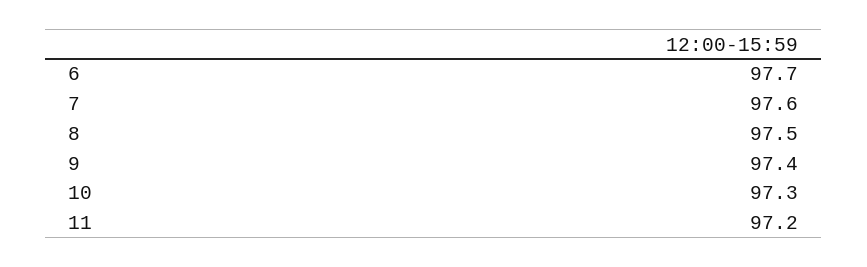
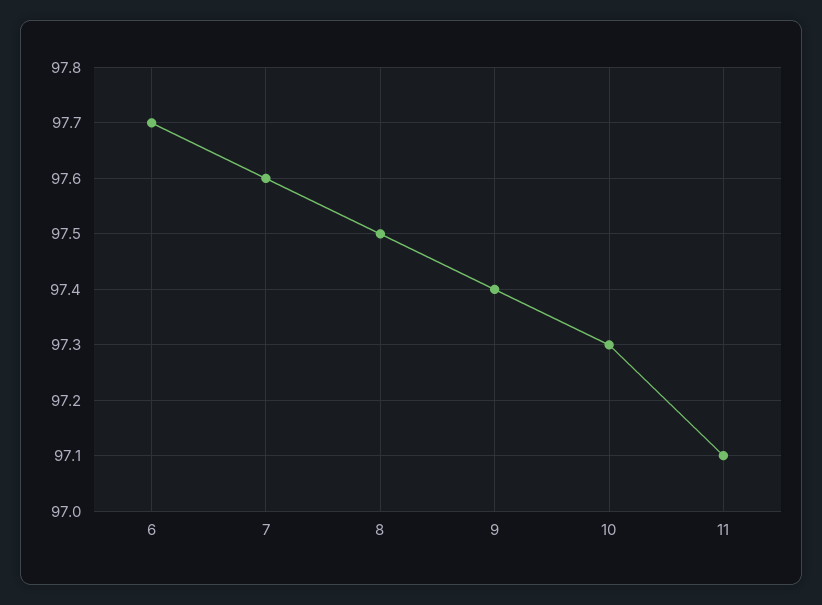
11: 97.2 -> 97.1

